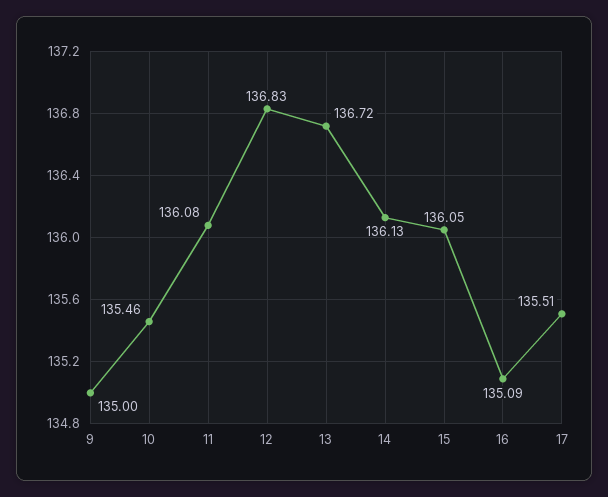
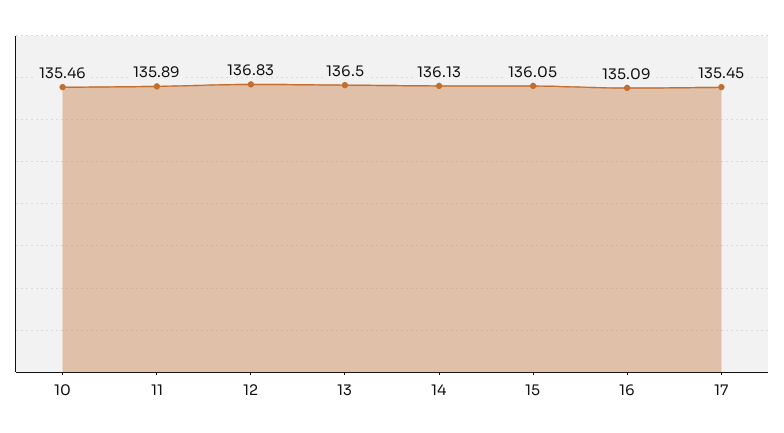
9: 135 -> none
11: 136.08 -> 135.89
13: 136.72 -> 136.5
17: 135.51 -> 135.45

